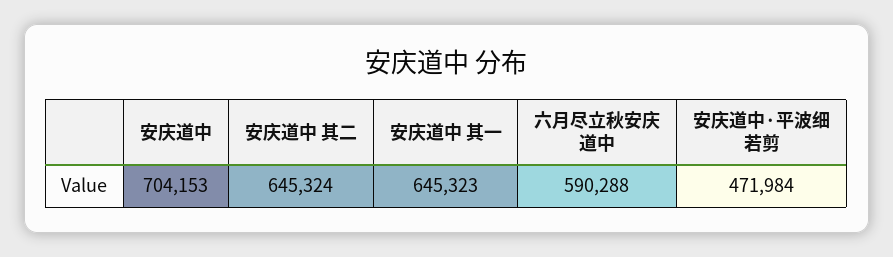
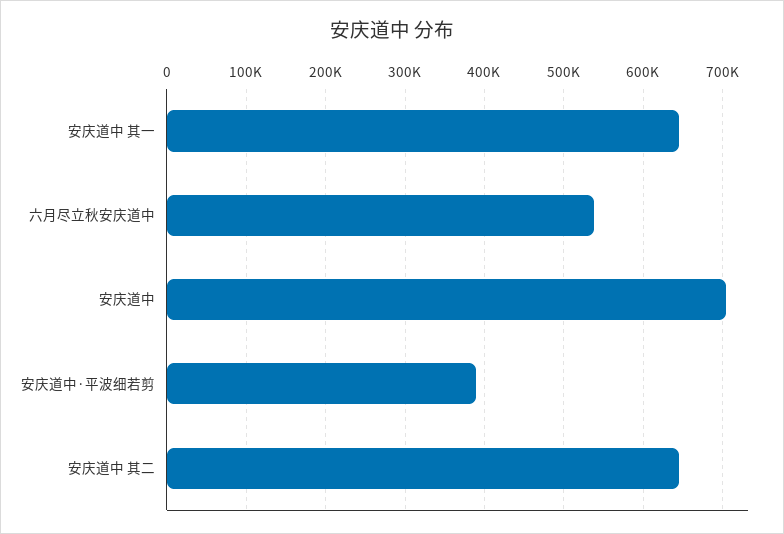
六月尽立秋安庆道中: 590288 -> 540000
安庆道中·平波细若剪: 471984 -> 390000

